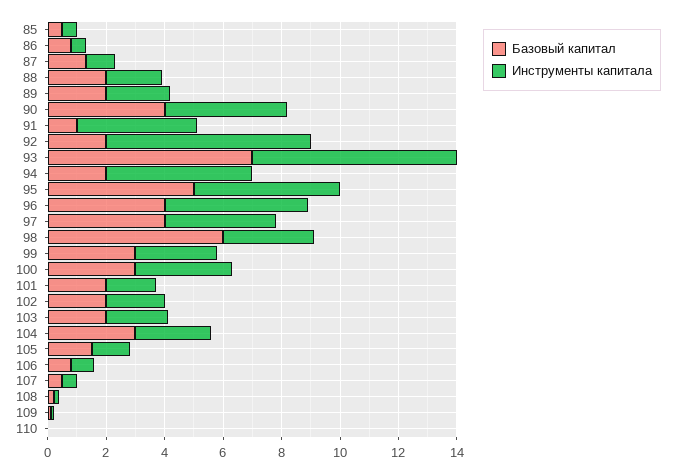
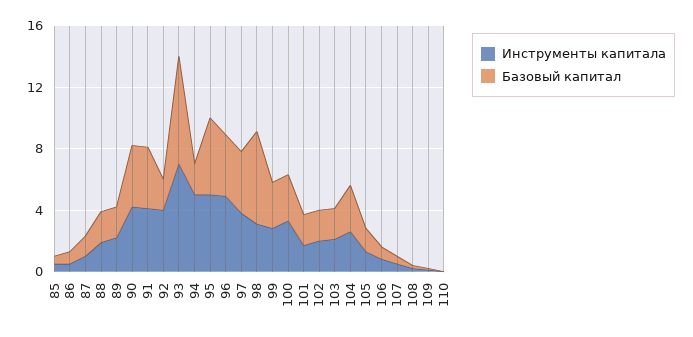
Базовый капитал, 91: 1 -> 4
Инструменты капитала, 92: 7 -> 4

